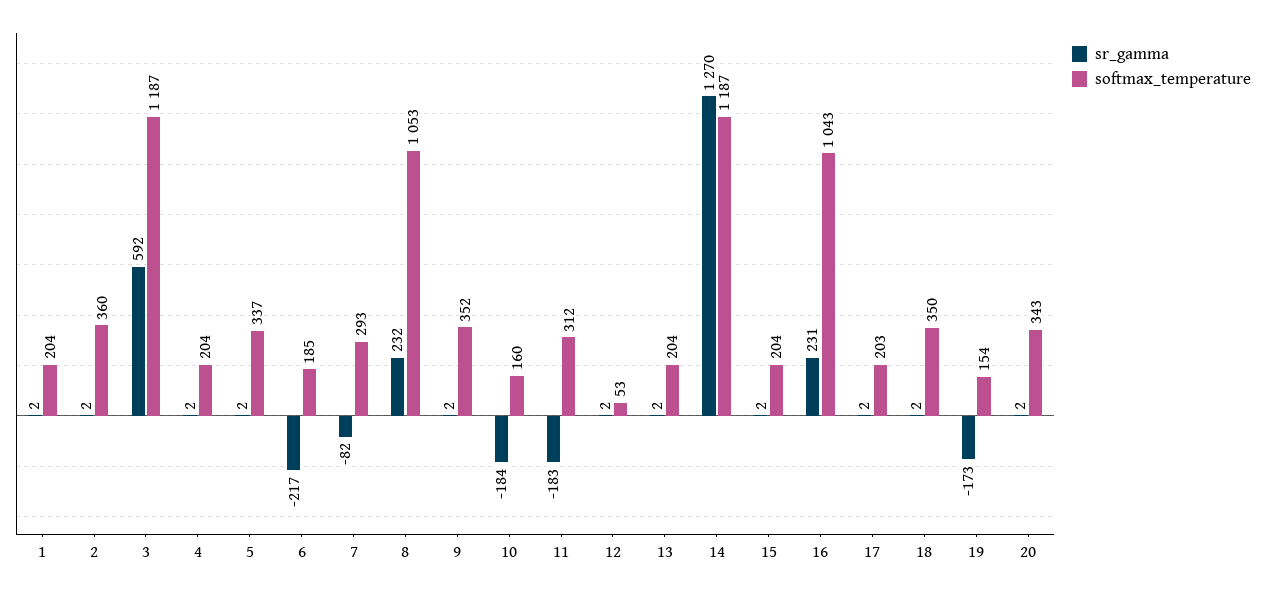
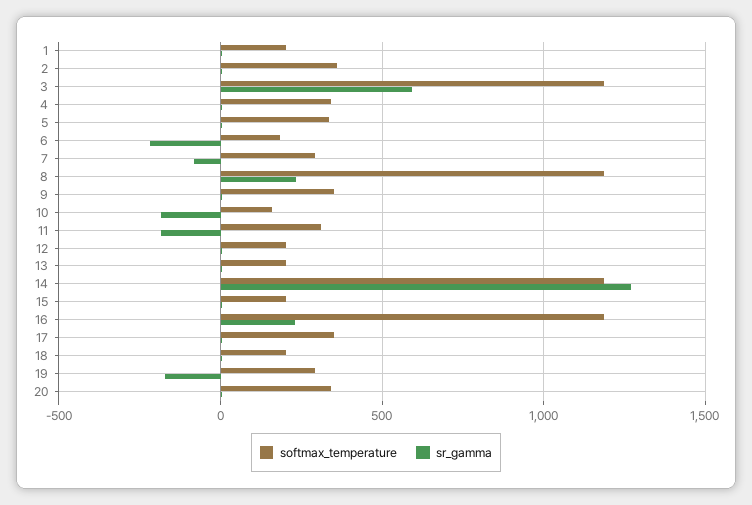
softmax_temperature, 4: 204 -> 350
softmax_temperature, 8: 1053 -> 1200
softmax_temperature, 12: 53 -> 200
softmax_temperature, 16: 1043 -> 1200
softmax_temperature, 17: 203 -> 350
softmax_temperature, 18: 350 -> 200
softmax_temperature, 19: 154 -> 300

